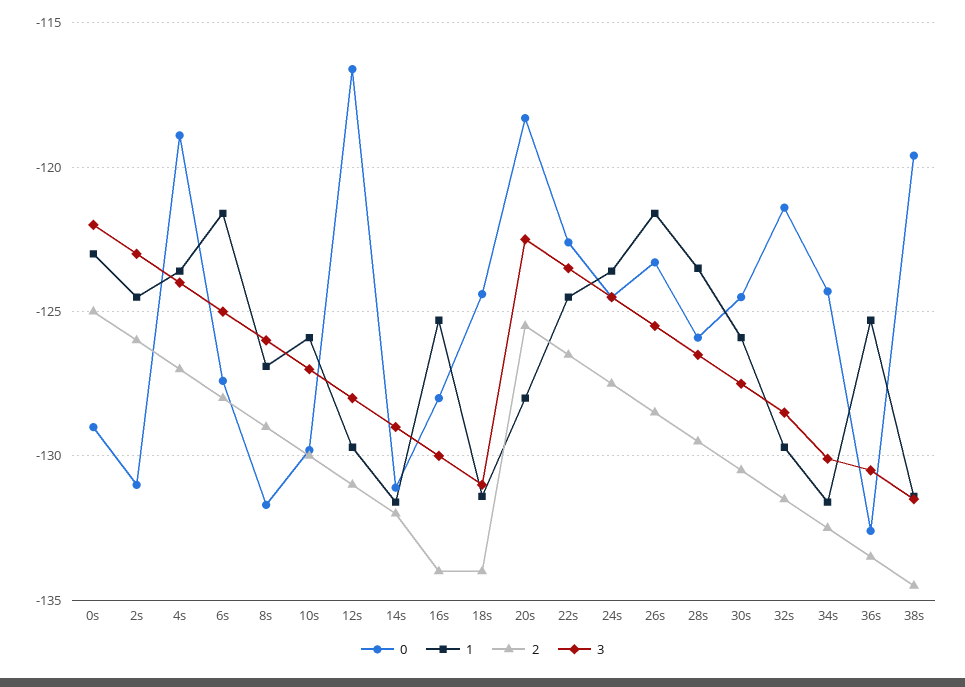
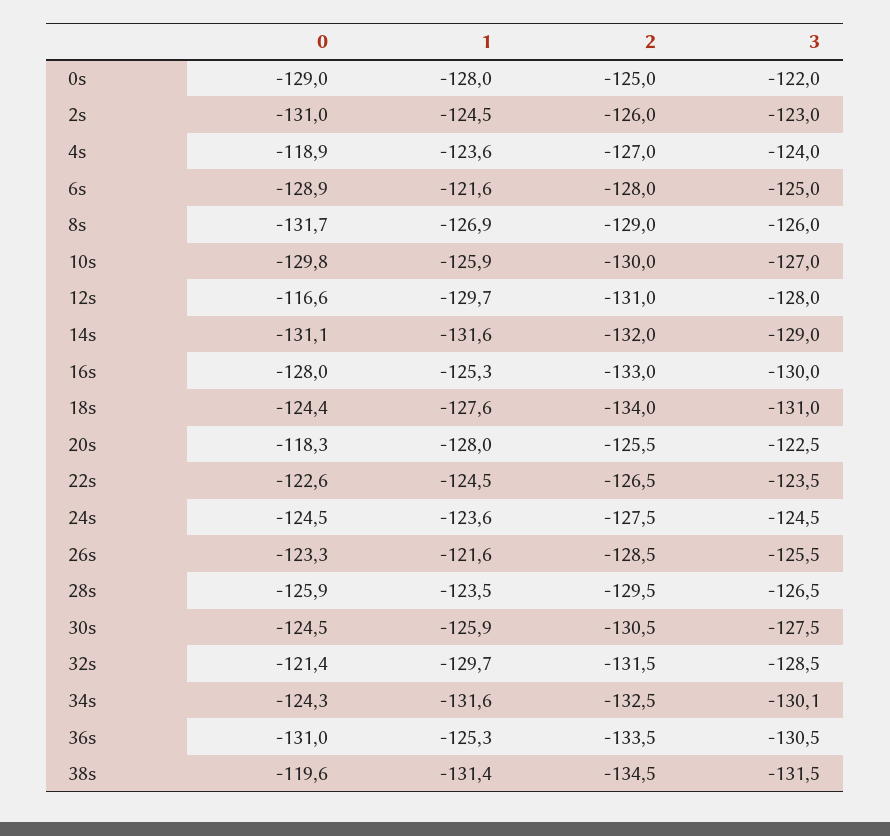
1, 0s: -123 -> -128
0, 6s: -127.5 -> -128.9
2, 16s: -134 -> -133
1, 18s: -131.5 -> -127.6
0, 36s: -132.5 -> -131

